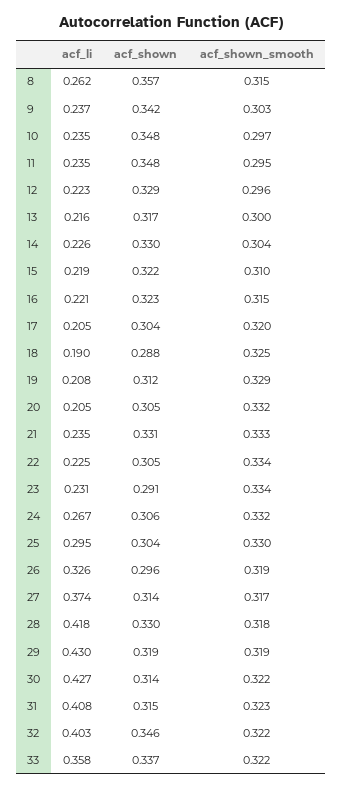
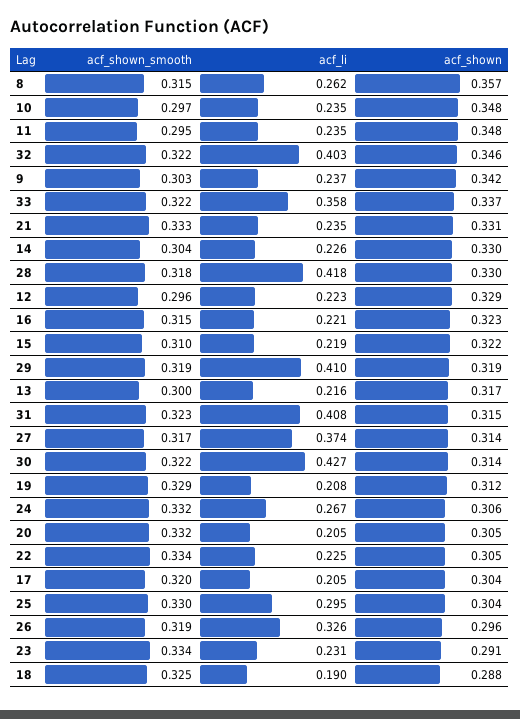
acf_li, 29: 0.43 -> 0.41

